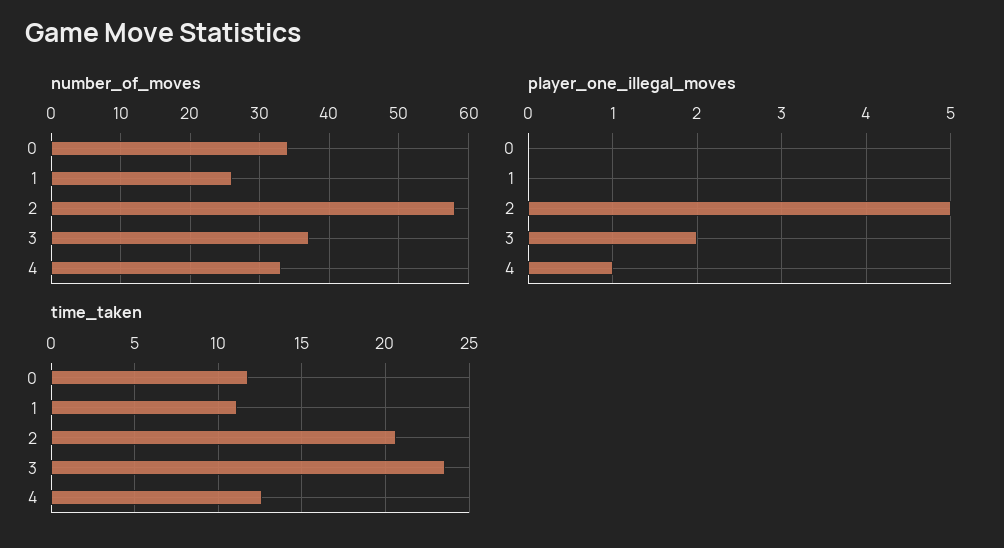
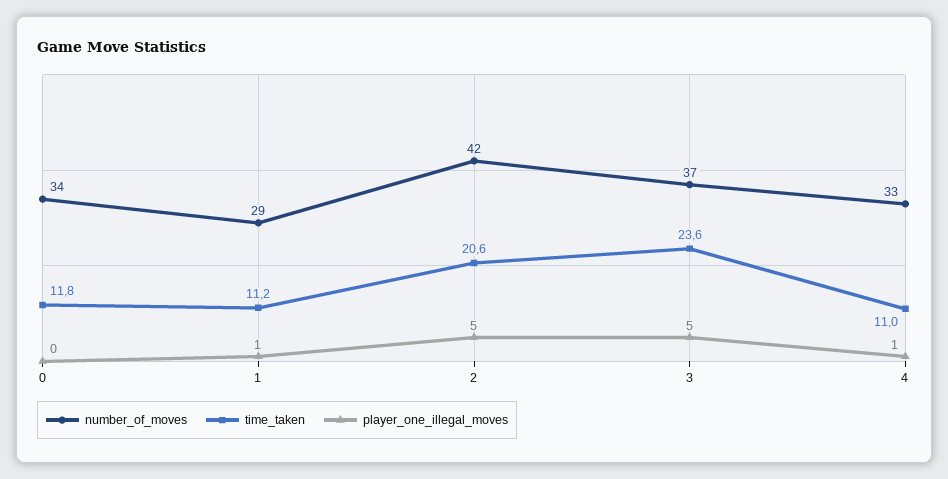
number_of_moves, 1: 26 -> 29
number_of_moves, 2: 58 -> 42
player_one_illegal_moves, 1: 0 -> 1
player_one_illegal_moves, 3: 2 -> 5
time_taken, 4: 12.5 -> 11

